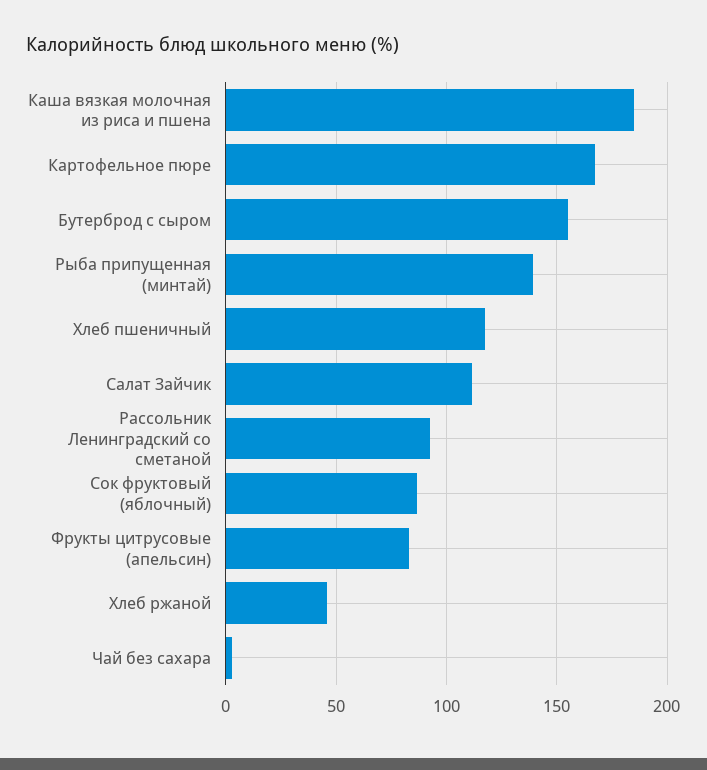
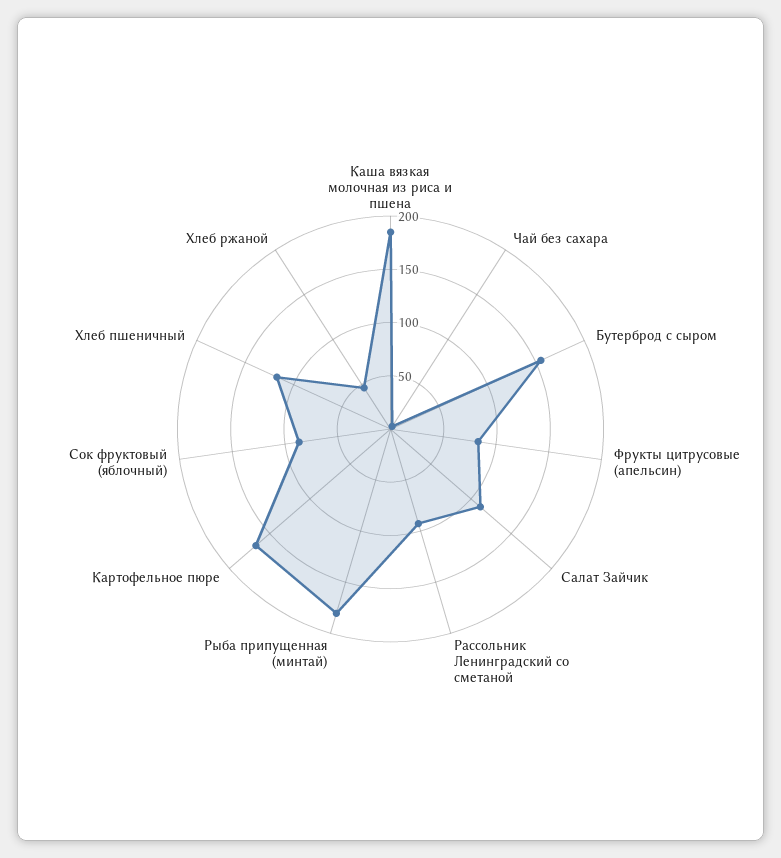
Рыба припущенная (минтай): 140 -> 180

